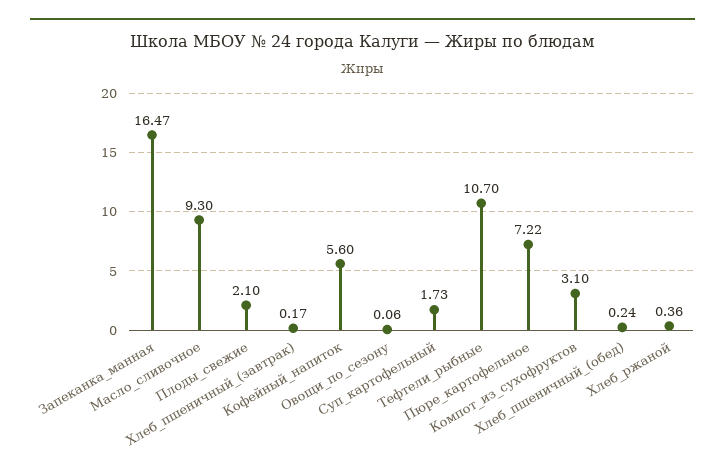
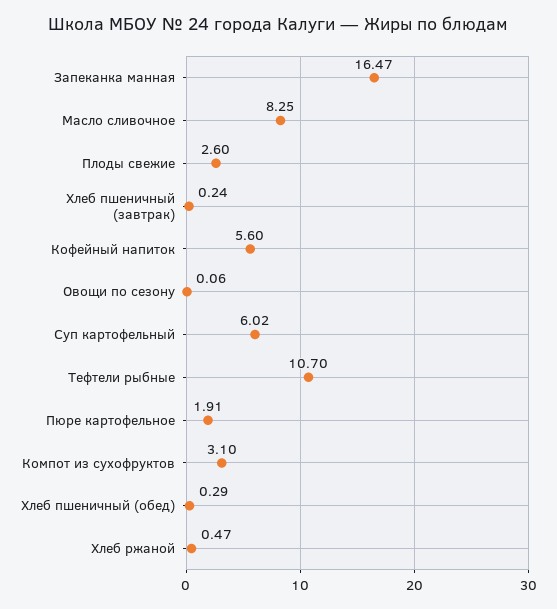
Масло_сливочное: 9.3 -> 8.25
Плоды_свежие: 2.1 -> 2.6
Хлеб_пшеничный_(завтрак): 0.17 -> 0.24
Суп_картофельный: 1.73 -> 6.02
Пюре_картофельное: 7.22 -> 1.91
Хлеб_пшеничный_(обед): 0.24 -> 0.29
Хлеб_ржаной: 0.36 -> 0.47

